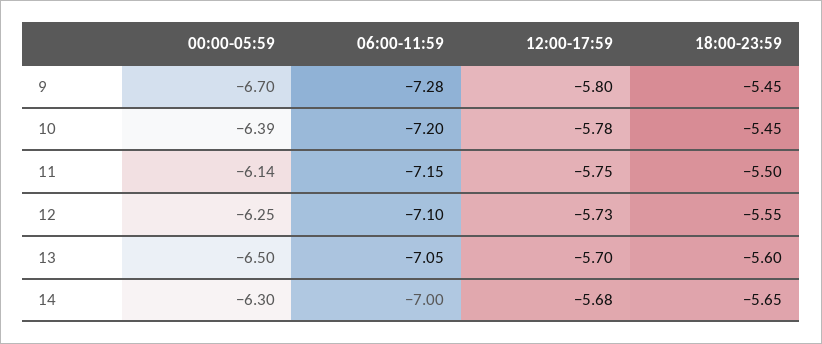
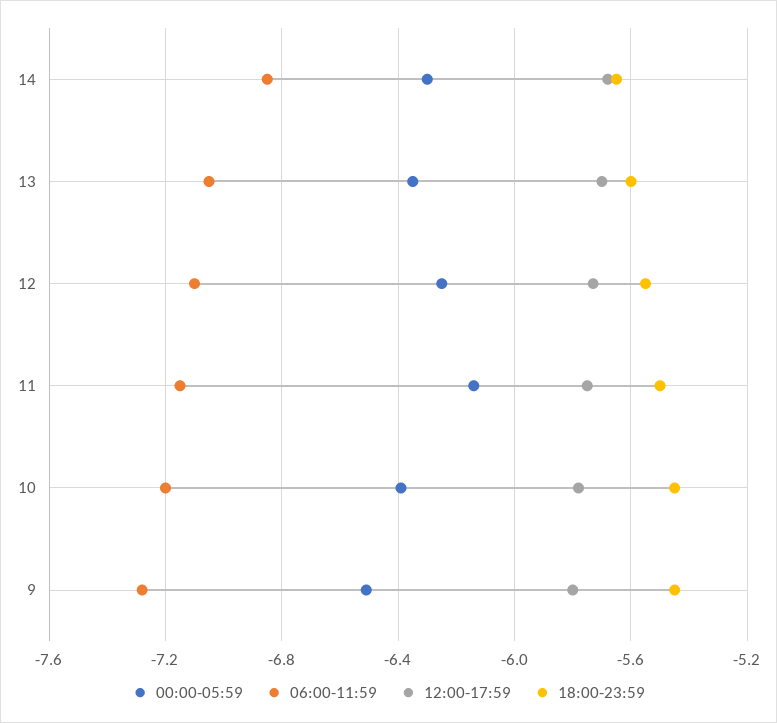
00:00-05:59, 9: -6.7 -> -6.5
00:00-05:59, 13: -6.5 -> -6.35
06:00-11:59, 14: -7 -> -6.85

